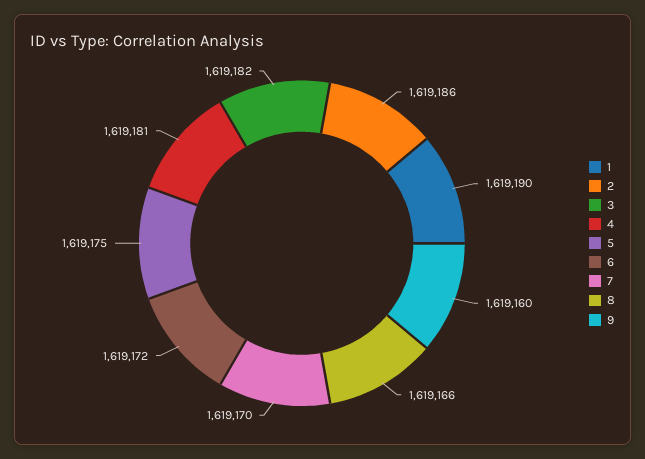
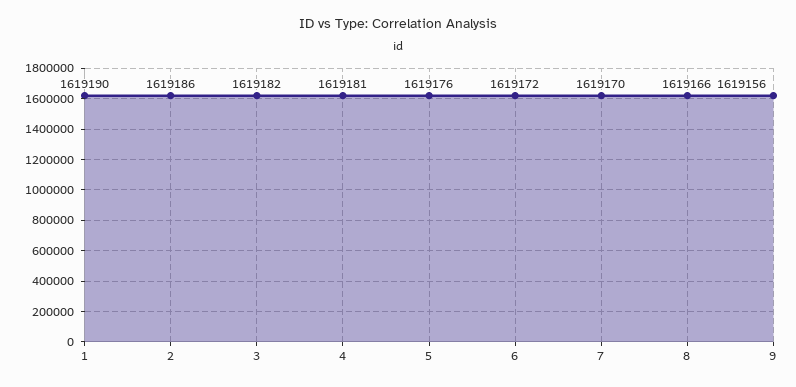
5: 1619175 -> 1619176
9: 1619160 -> 1619156

